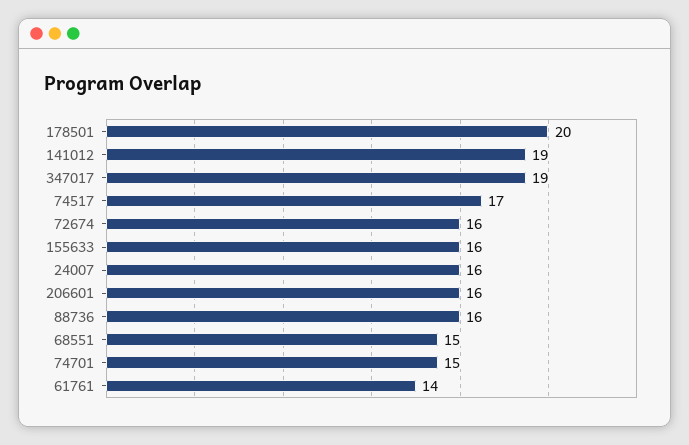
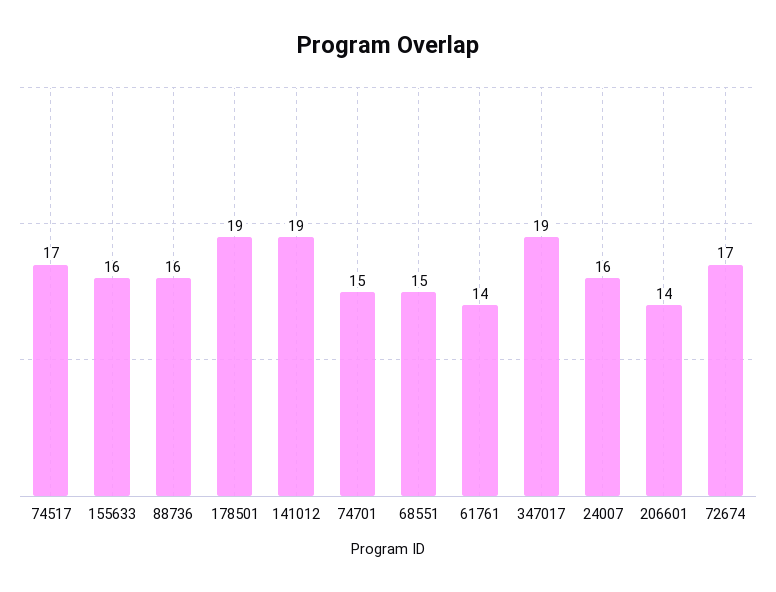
178501: 20 -> 19
72674: 16 -> 17
206601: 16 -> 14

